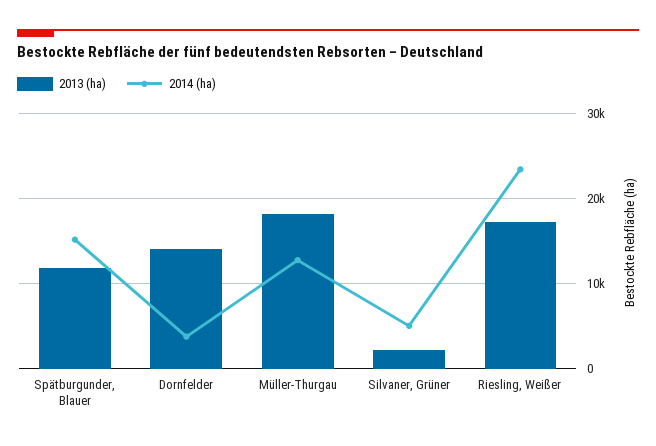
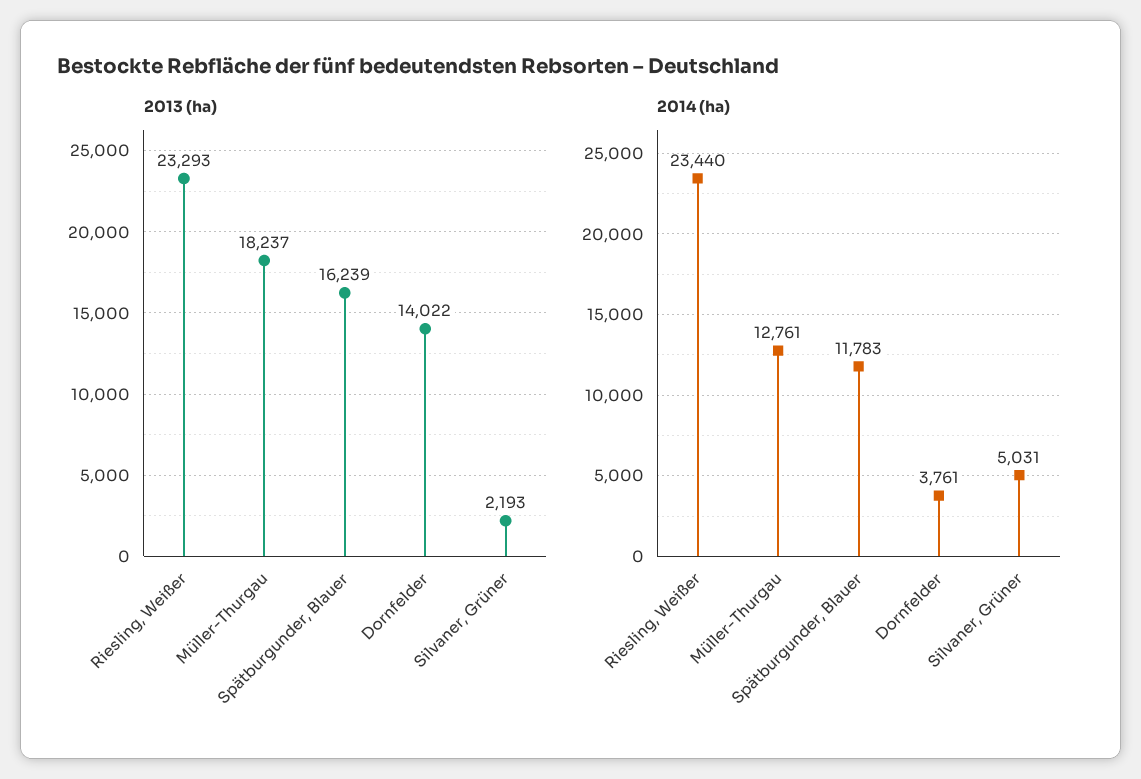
2013 (ha), Spätburgunder, Blauer: 12000 -> 16239
2014 (ha), Spätburgunder, Blauer: 15000 -> 11783
2013 (ha), Riesling, Weißer: 17000 -> 23293

